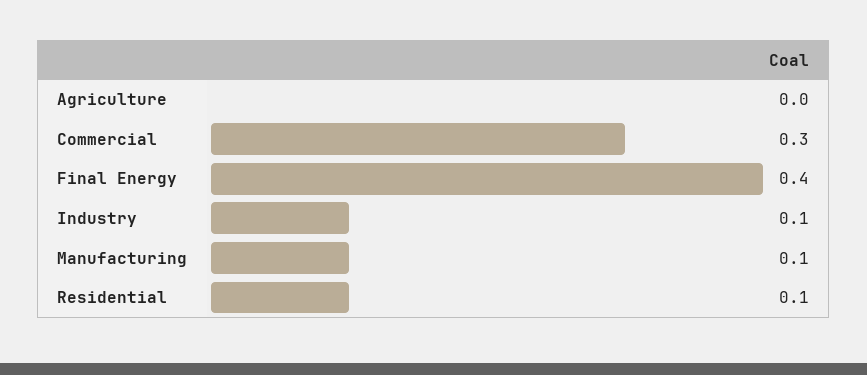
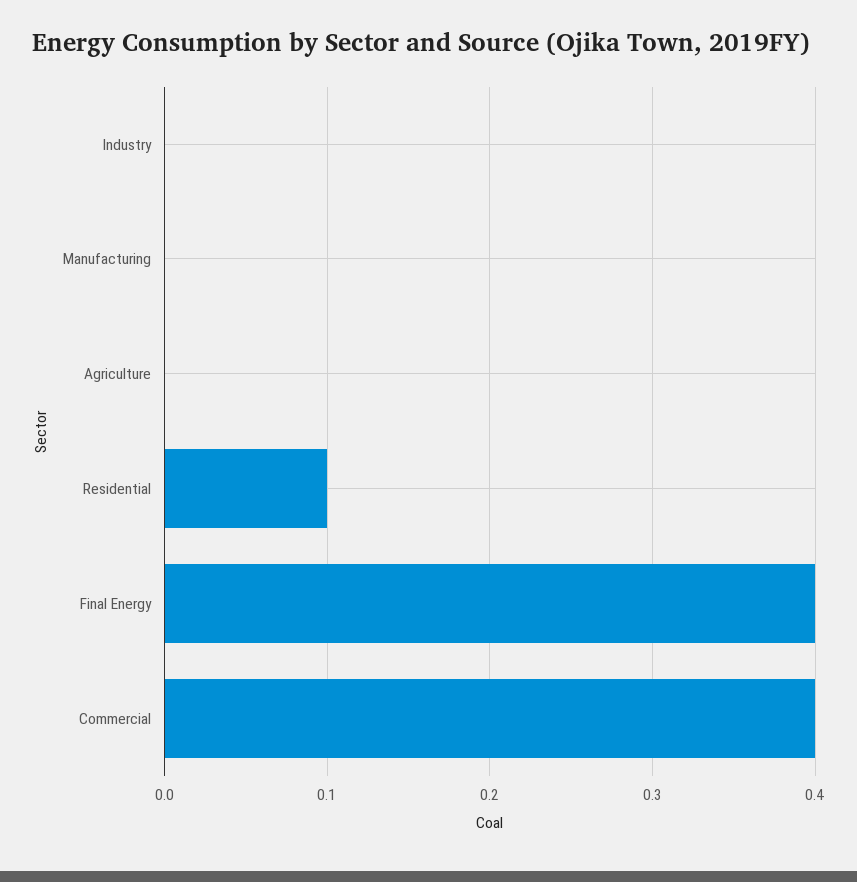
Commercial: 0.3 -> 0.4
Industry: 0.1 -> 0
Manufacturing: 0.1 -> 0

